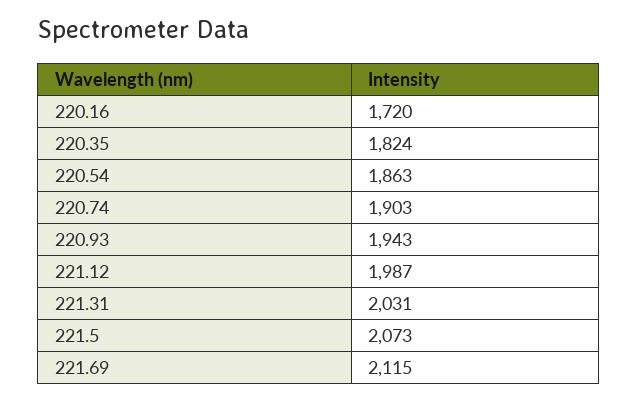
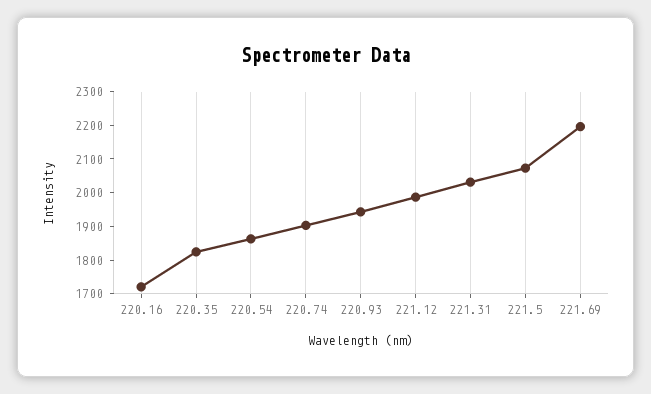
221.69: 2115 -> 2200

